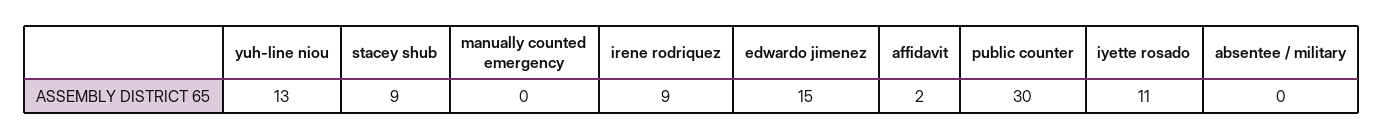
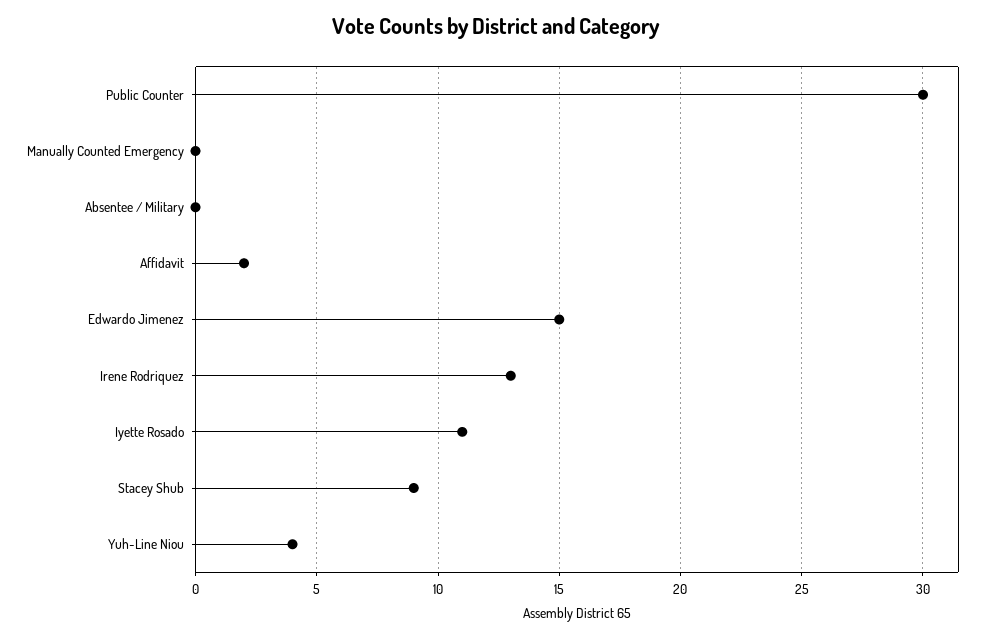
yuh-line niou: 13 -> 4
irene rodriquez: 9 -> 13

